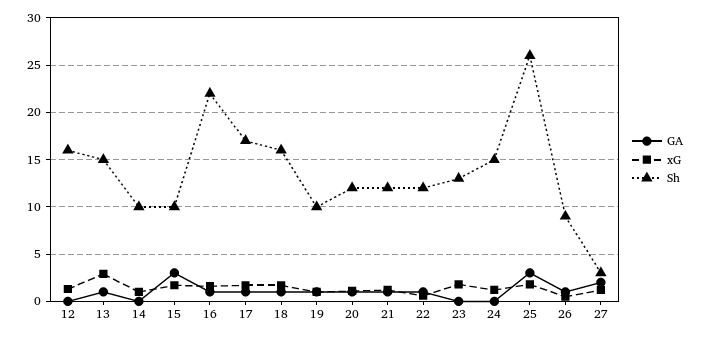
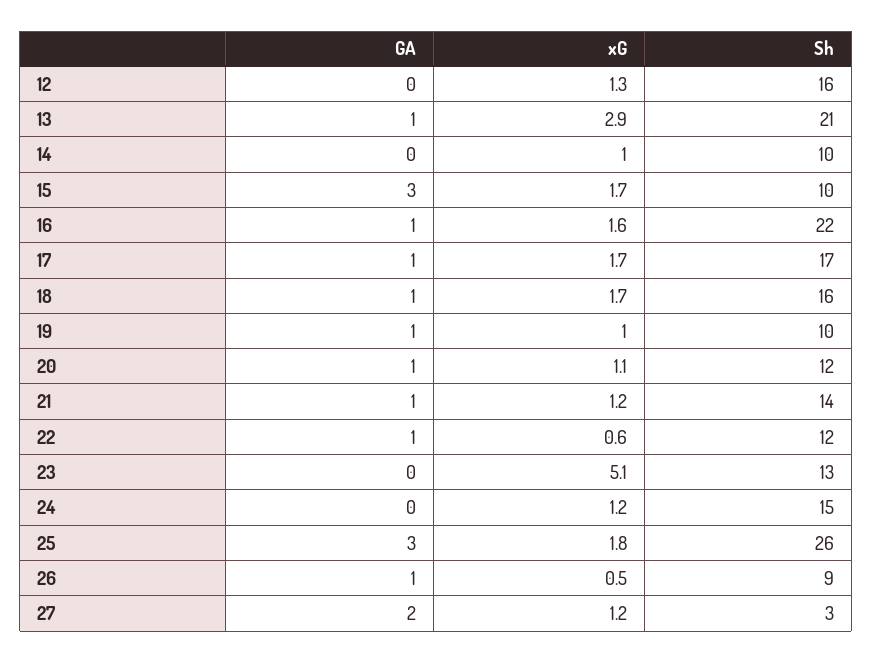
Sh, 13: 15 -> 21
Sh, 21: 12 -> 14
xG, 23: 2 -> 5.1

